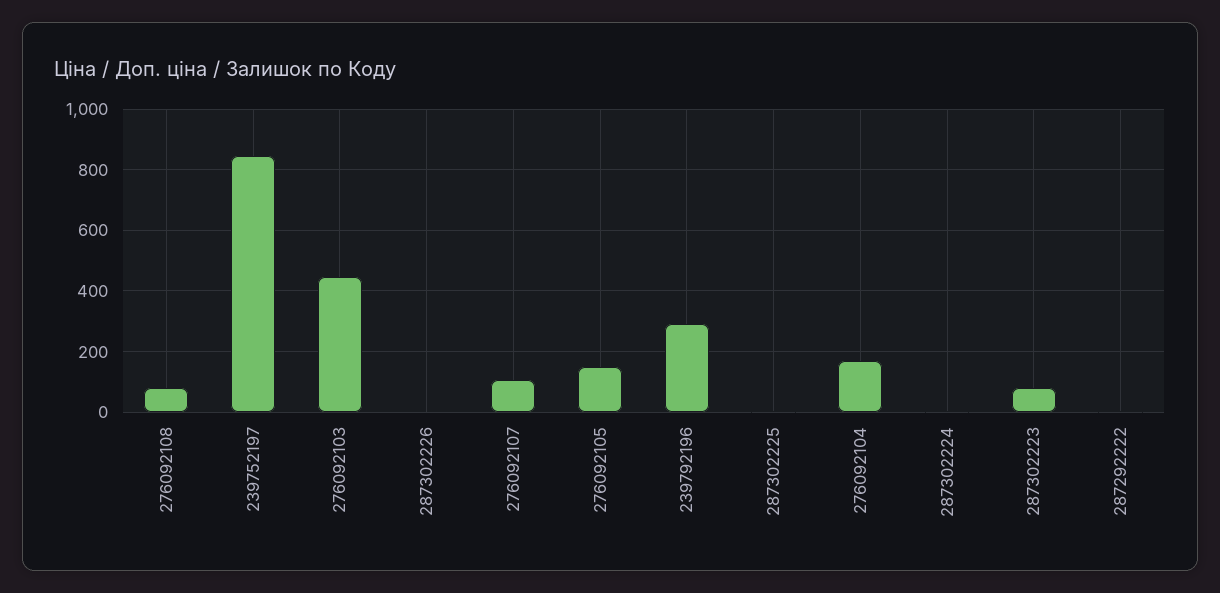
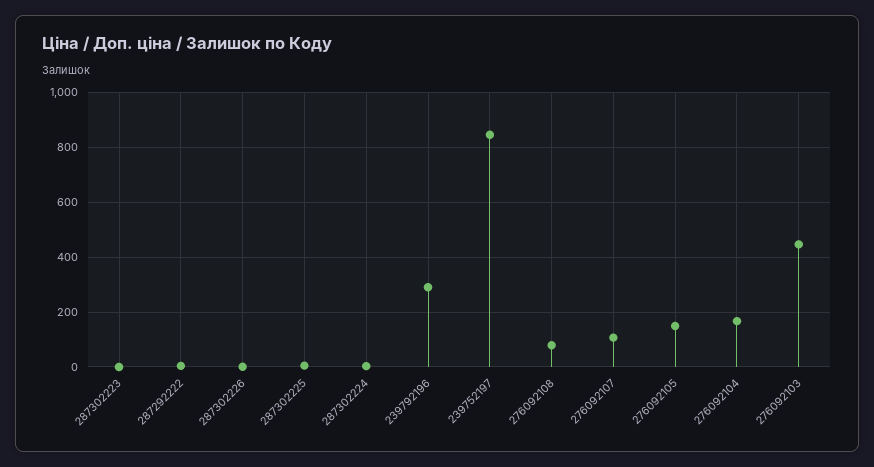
287302223: 80 -> 0

